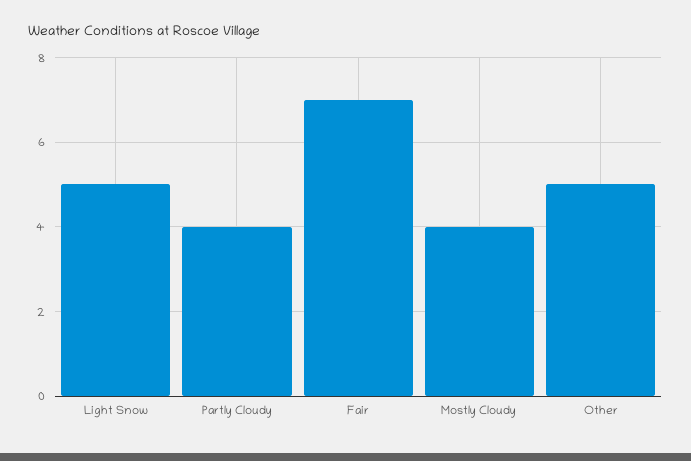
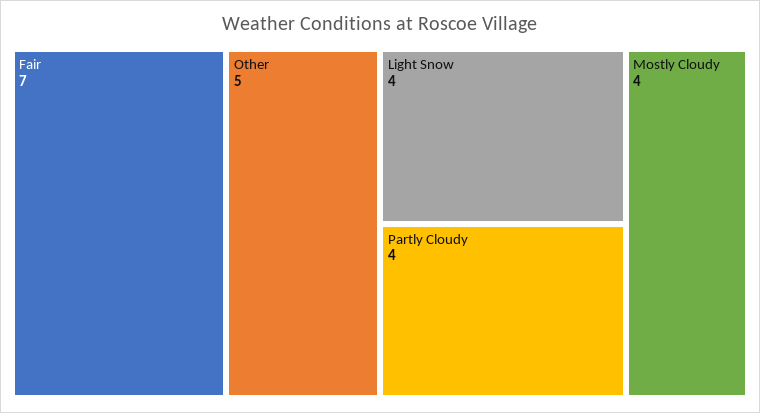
Light Snow: 5 -> 4

